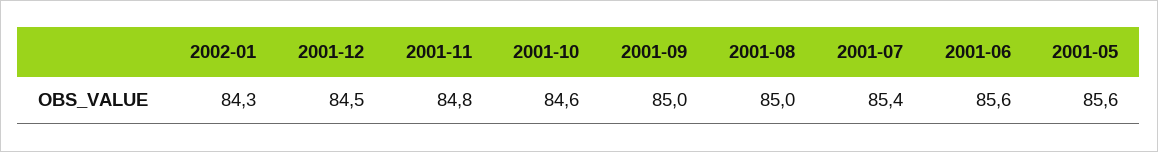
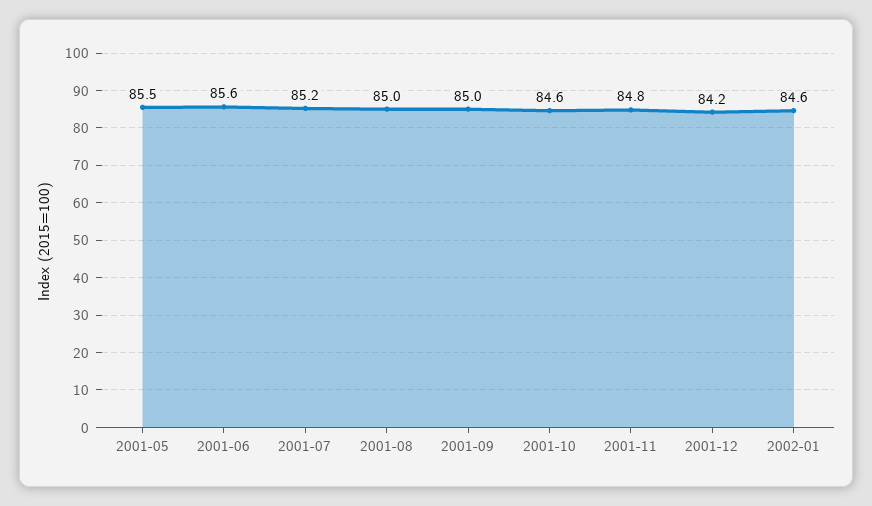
2002-01: 84.3 -> 84.6
2001-12: 84.5 -> 84.2
2001-07: 85.4 -> 85.2
2001-05: 85.6 -> 85.5

